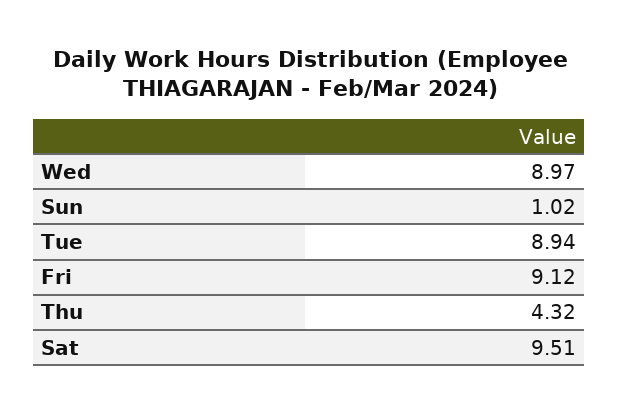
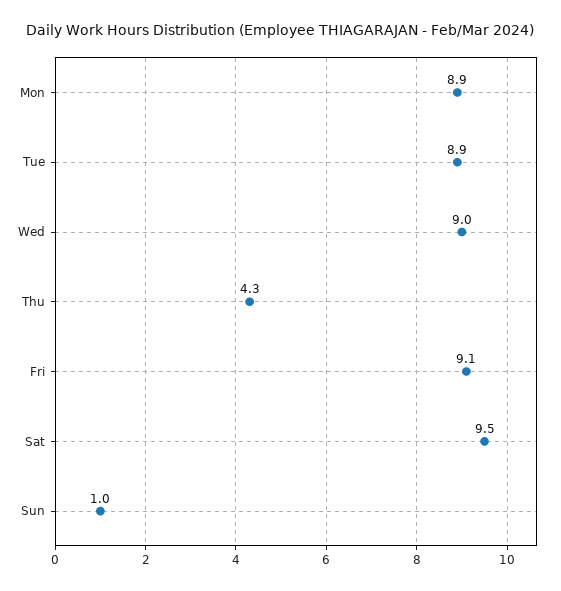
Mon: none -> 8.9

